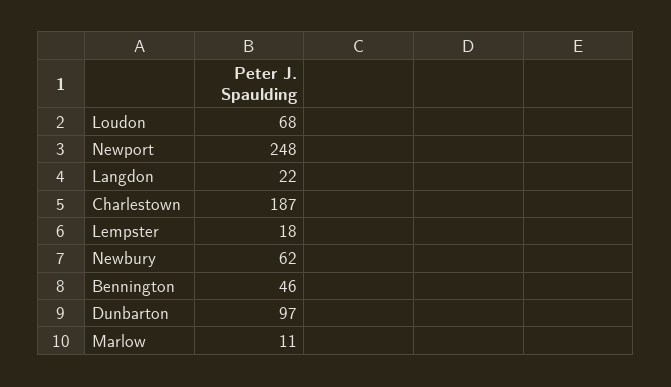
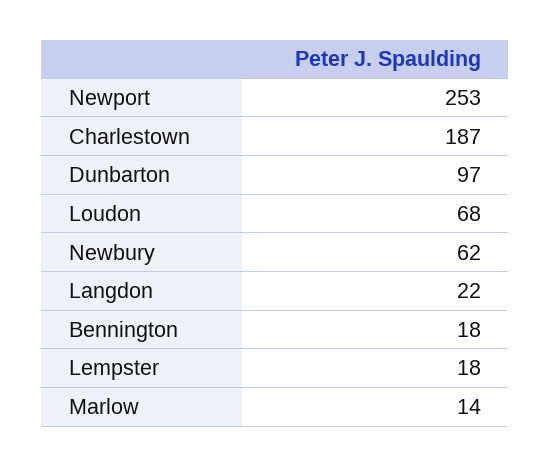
Newport: 248 -> 253
Bennington: 46 -> 18
Marlow: 11 -> 14

